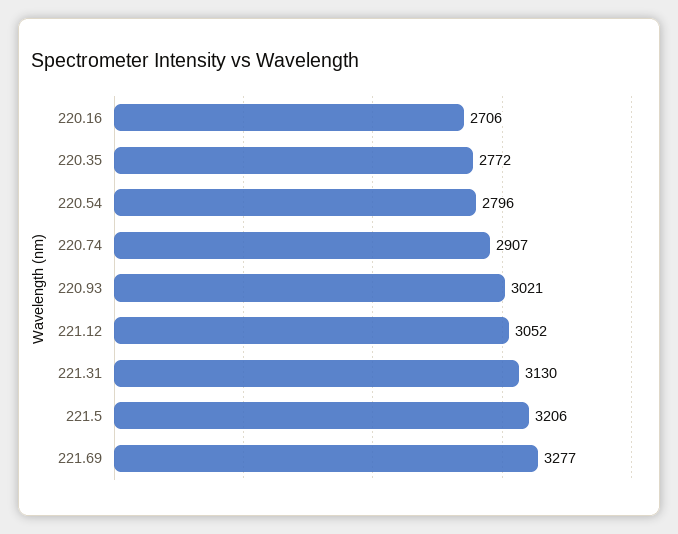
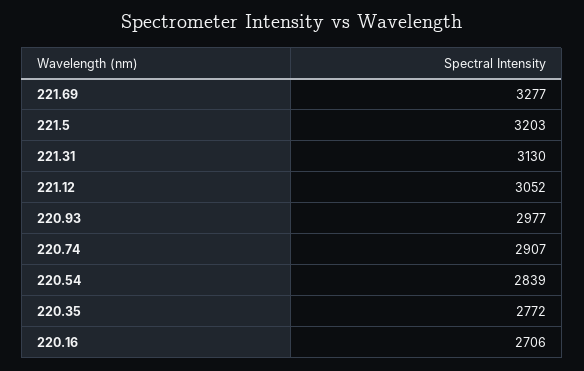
220.54: 2796 -> 2839
220.93: 3021 -> 2977
221.5: 3206 -> 3203

